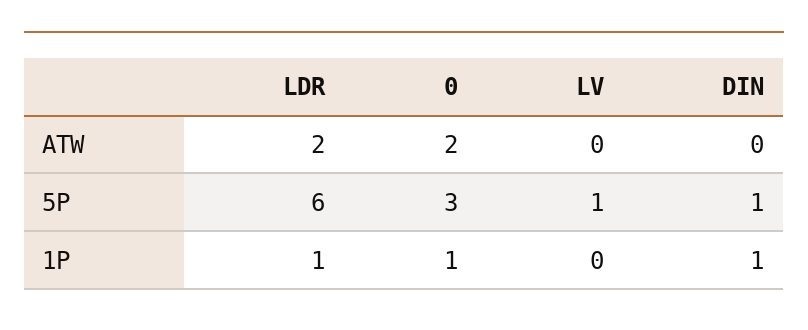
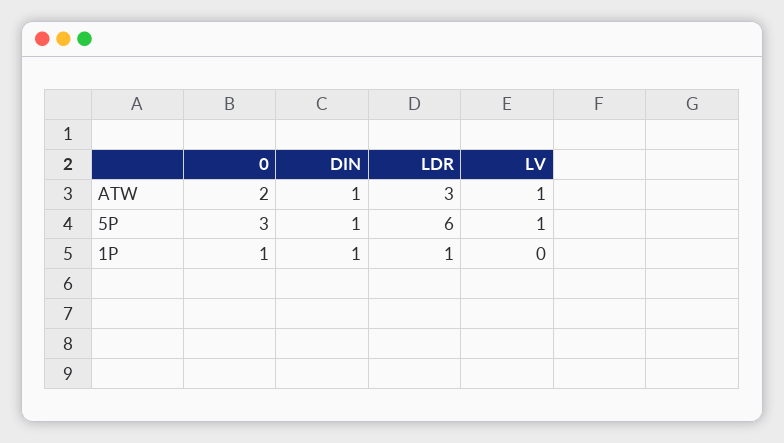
LDR, ATW: 2 -> 3
LV, ATW: 0 -> 1
DIN, ATW: 0 -> 1

